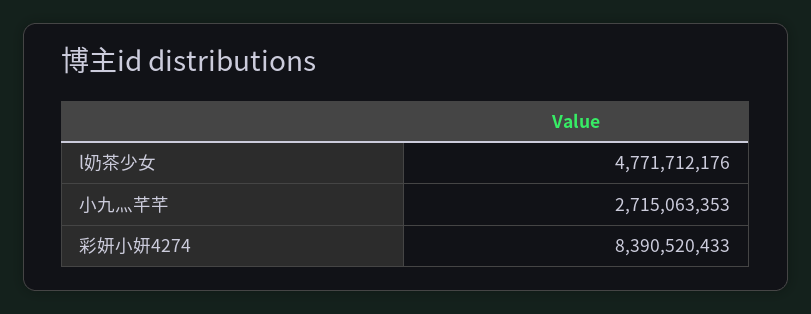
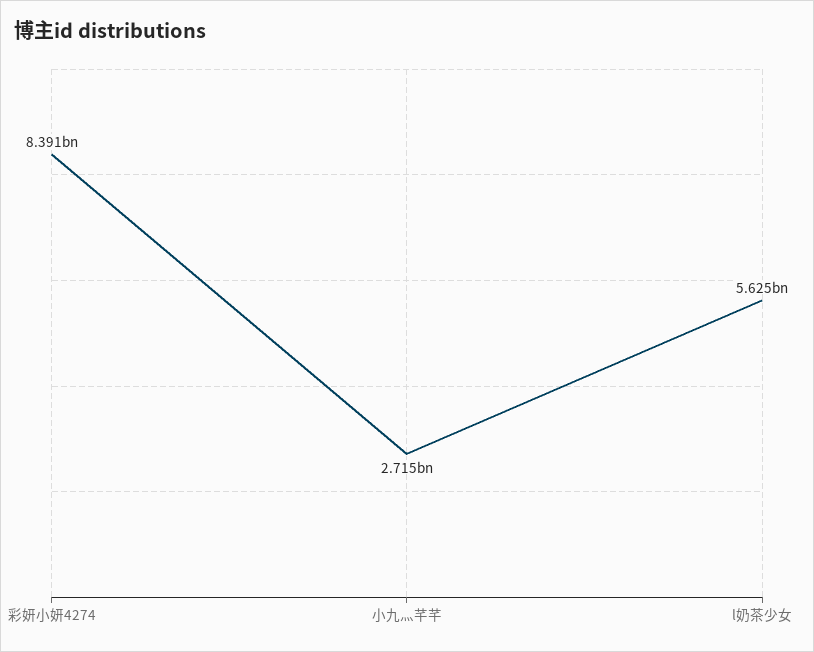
l奶茶少女: 4771712176 -> 5625000000

